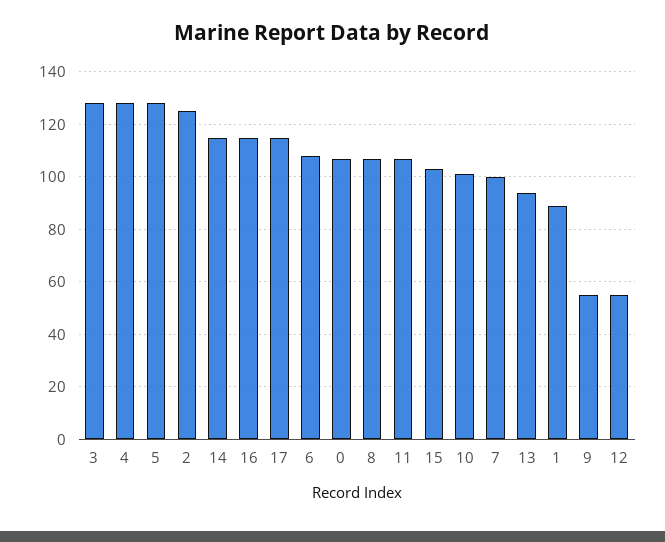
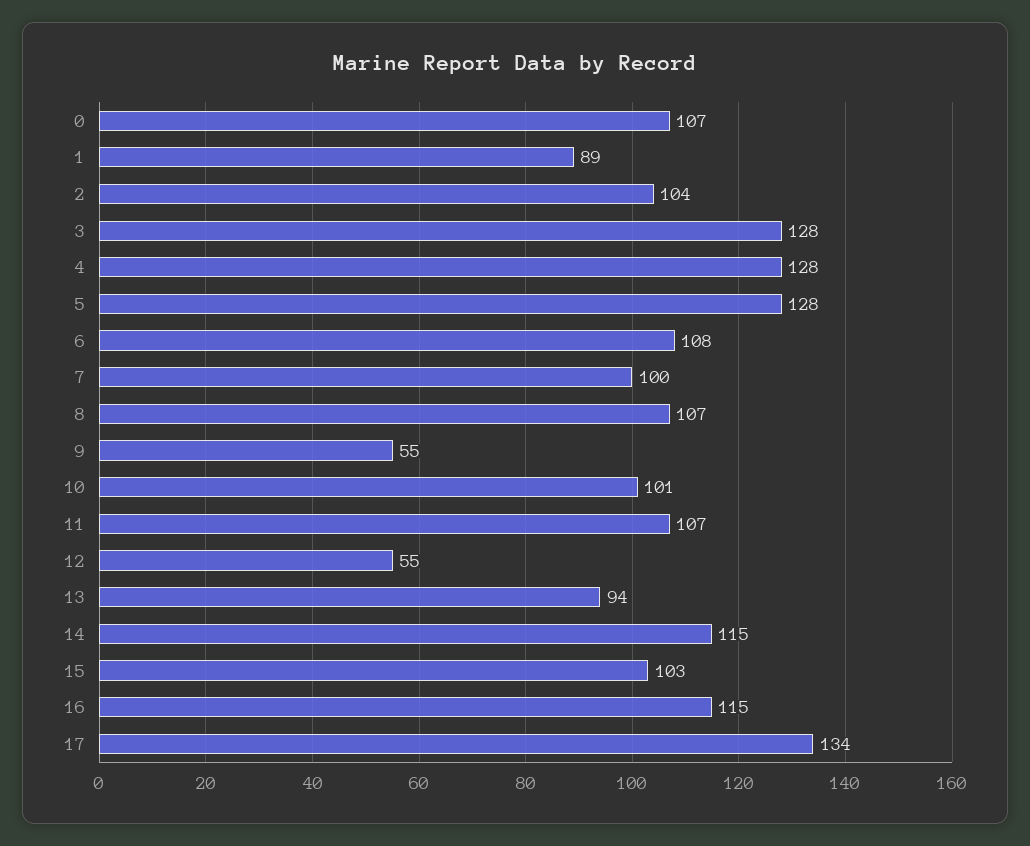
2: 125 -> 104
17: 115 -> 134

